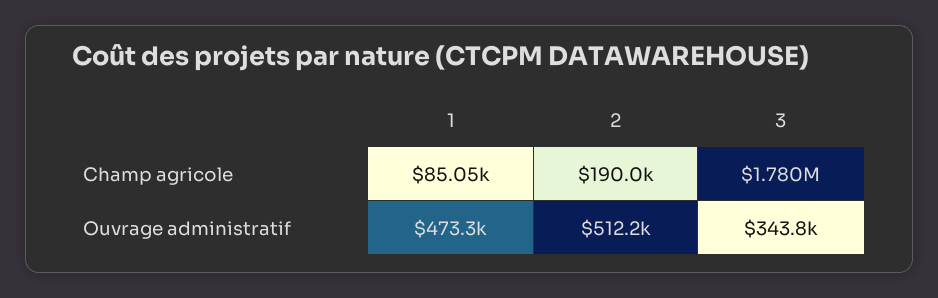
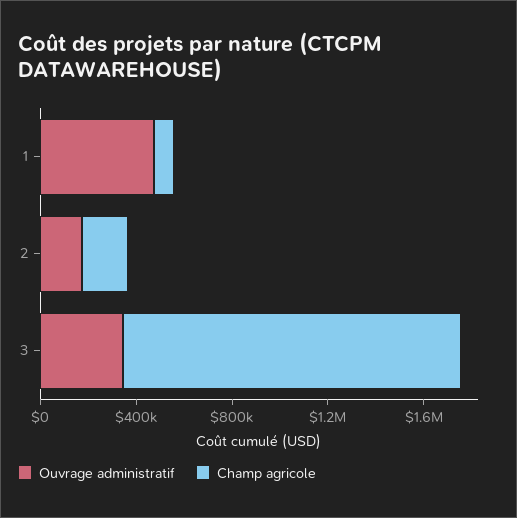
Champ agricole, 3: 1780000 -> 1400000
Ouvrage administratif, 2: 512200 -> 200000

